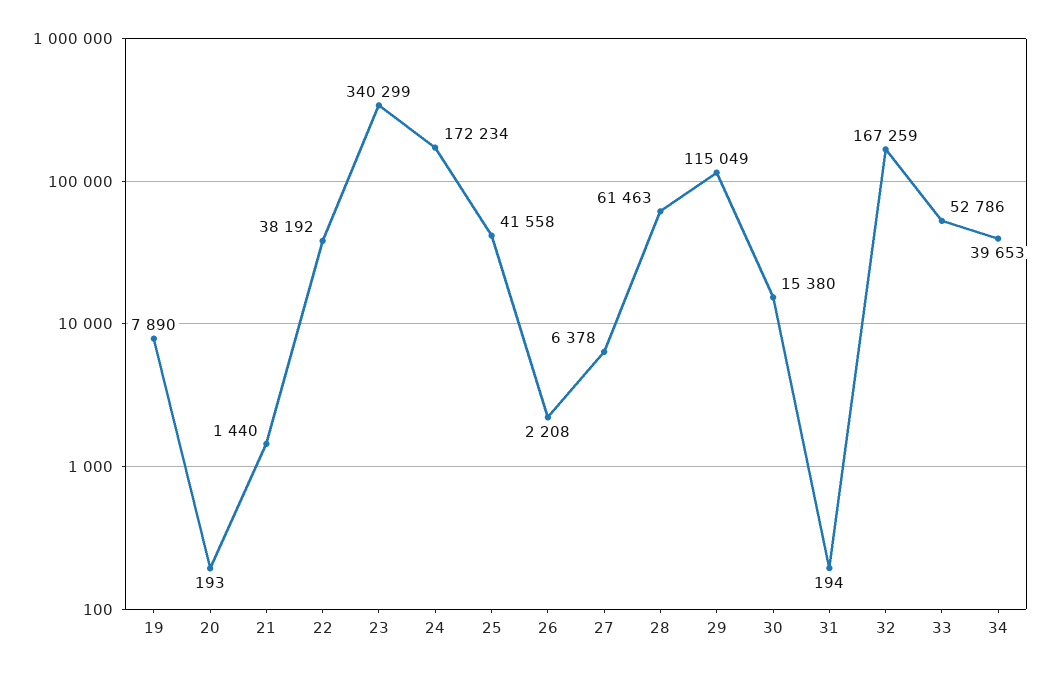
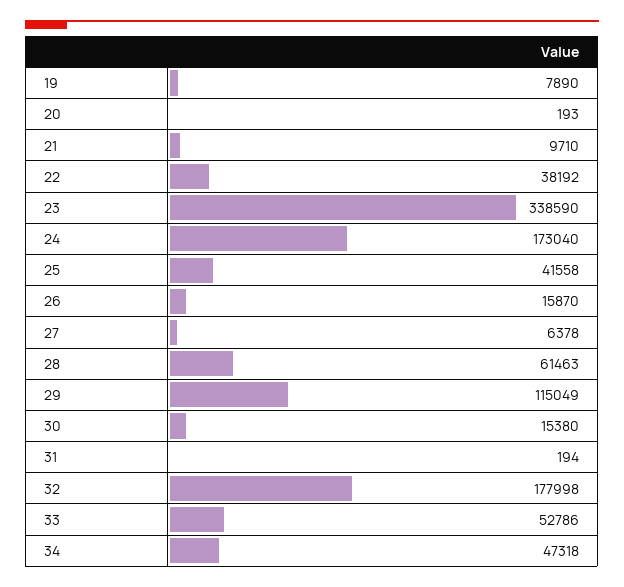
21: 1440 -> 9710
23: 340299 -> 338590
24: 172234 -> 173040
26: 2208 -> 15870
32: 167259 -> 177998
34: 39653 -> 47318

